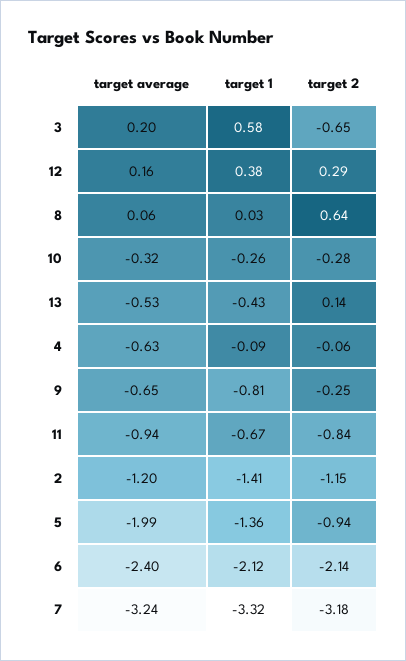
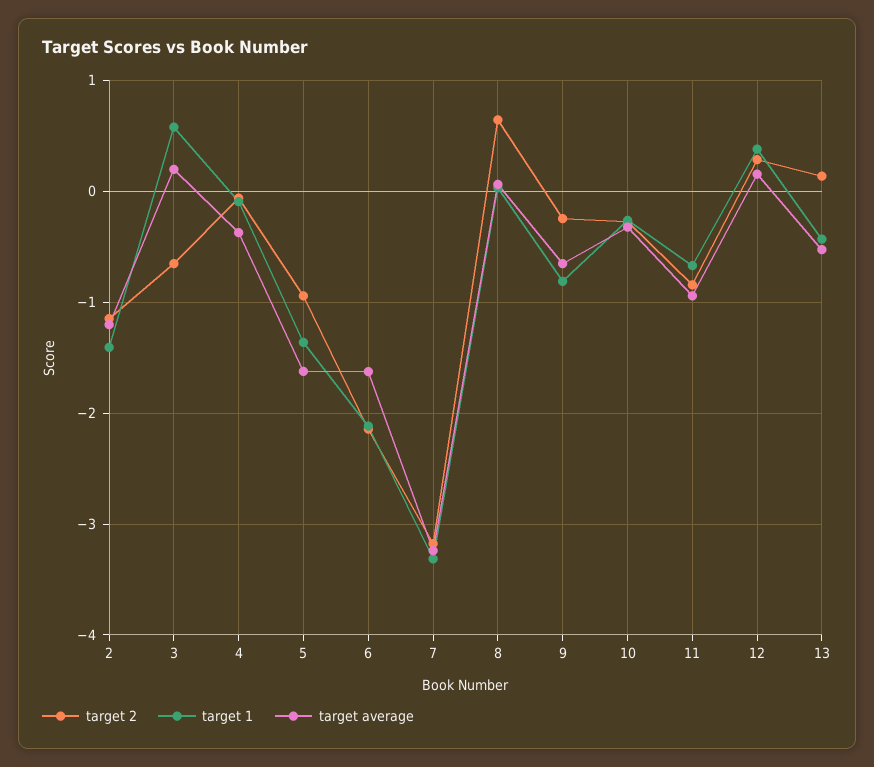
target average, 4: -0.63 -> -0.4
target average, 5: -1.99 -> -1.6
target average, 6: -2.4 -> -1.6

